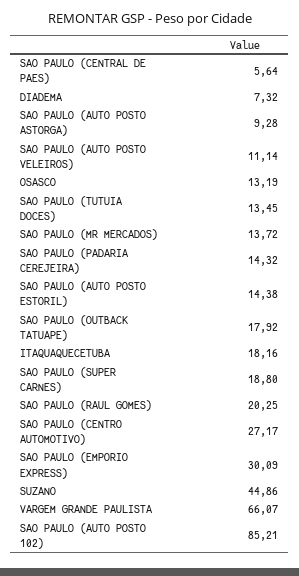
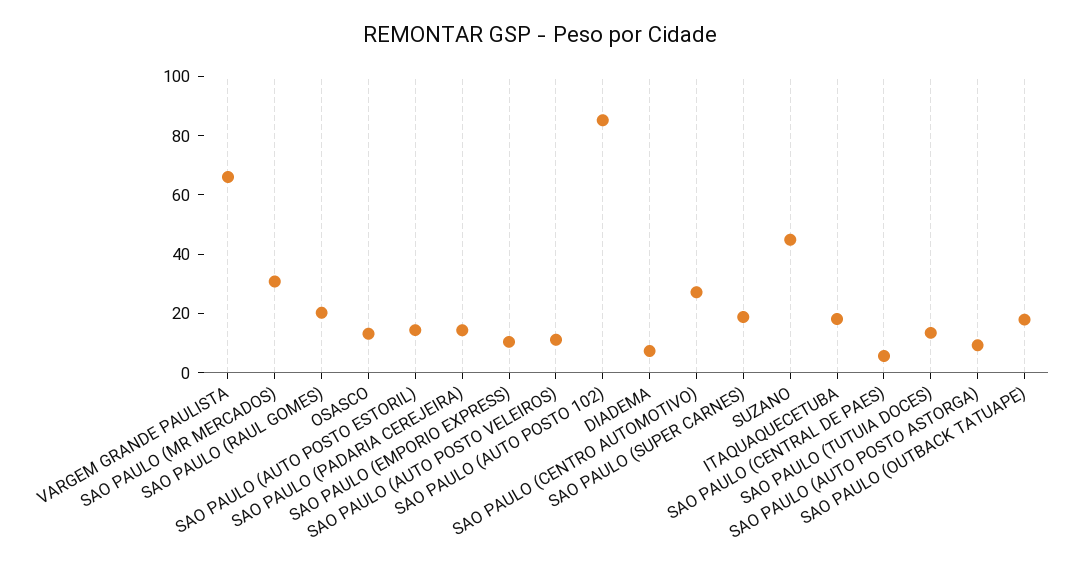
SAO PAULO (MR MERCADOS): 13.72 -> 30
SAO PAULO (EMPORIO EXPRESS): 30.09 -> 10

